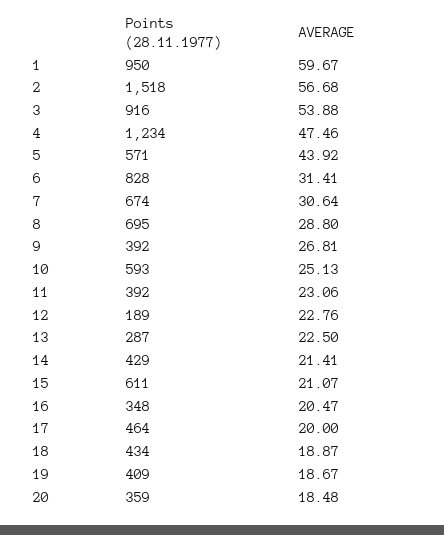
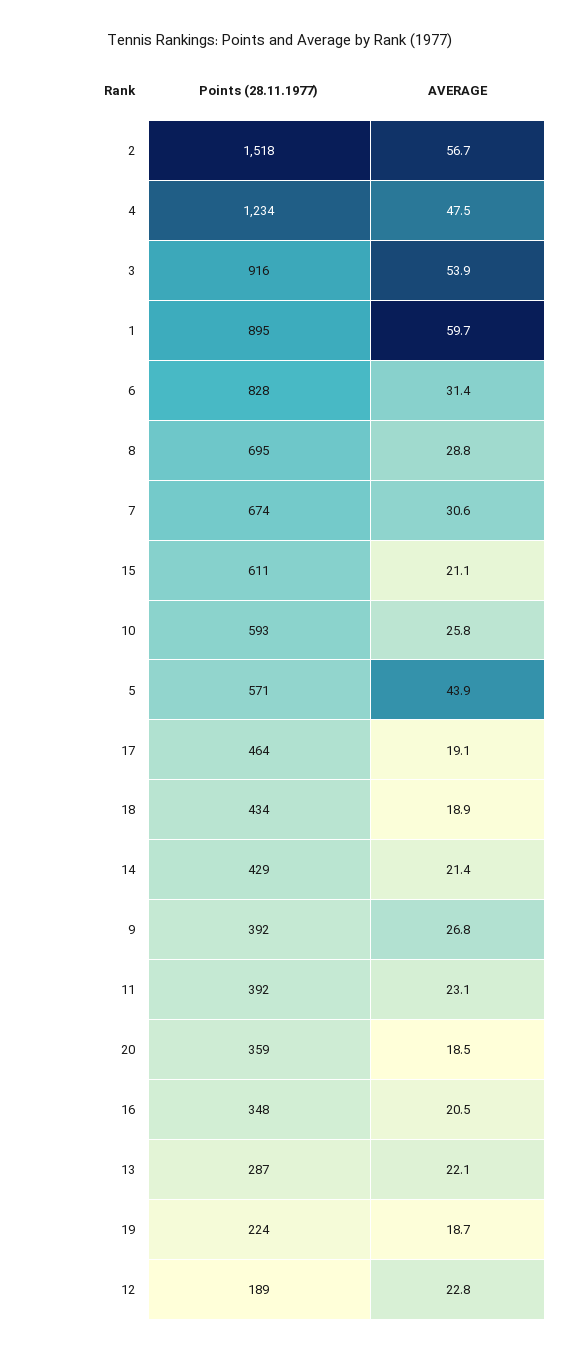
Points (28.11.1977), 1: 950 -> 895
AVERAGE, 10: 25.13 -> 25.8
AVERAGE, 13: 22.5 -> 22.1
AVERAGE, 17: 20 -> 19.1
Points (28.11.1977), 19: 409 -> 224

